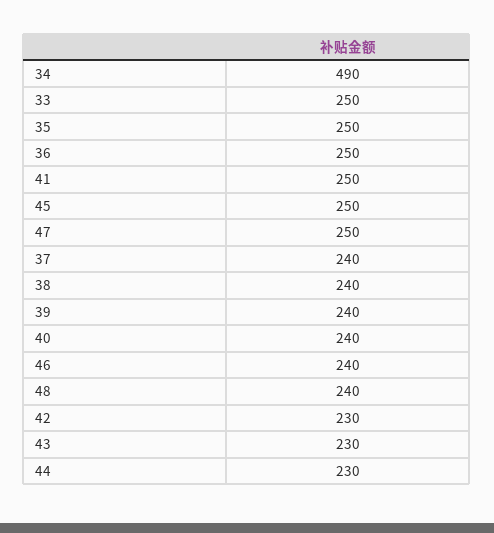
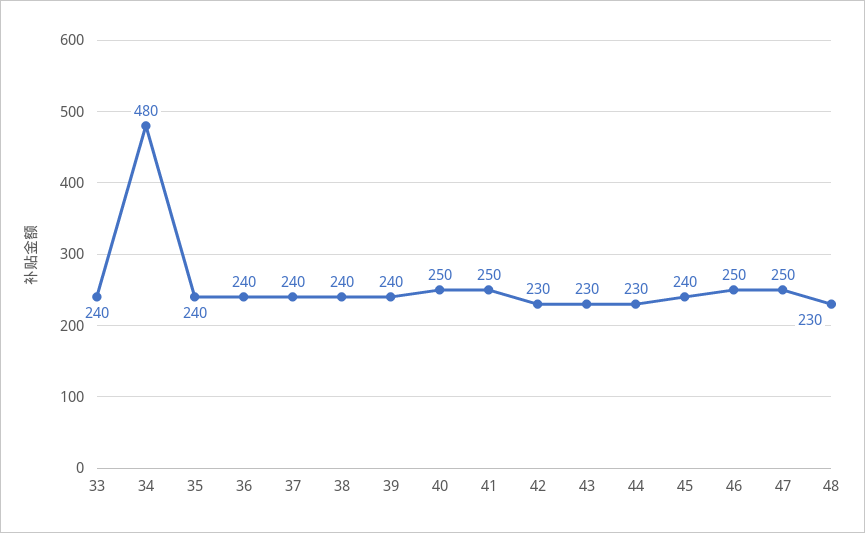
34: 490 -> 480
33: 250 -> 240
35: 250 -> 240
36: 250 -> 240
45: 250 -> 240
40: 240 -> 250
46: 240 -> 250
48: 240 -> 230

